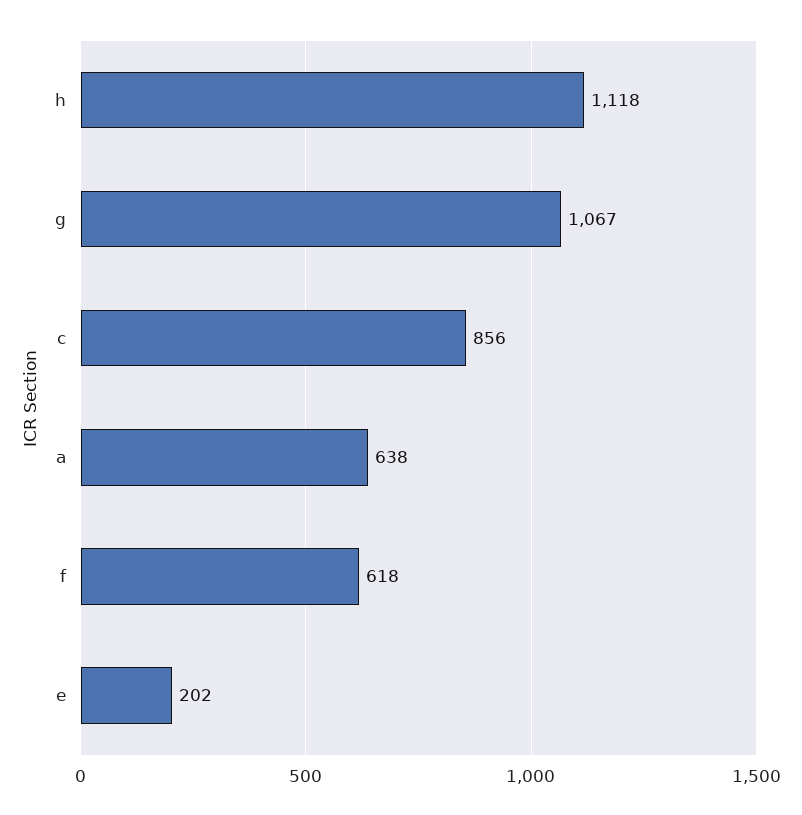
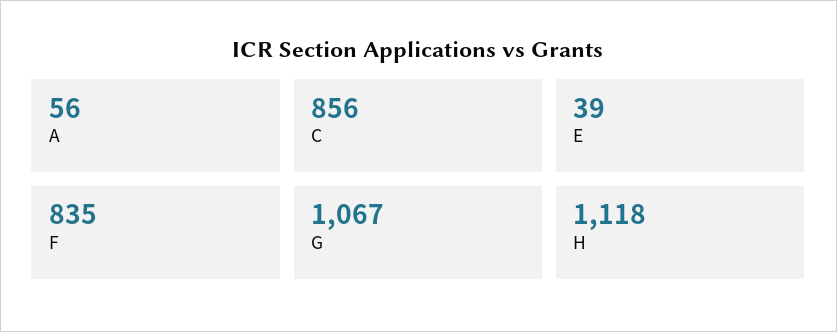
a: 638 -> 56
f: 618 -> 835
e: 202 -> 39

